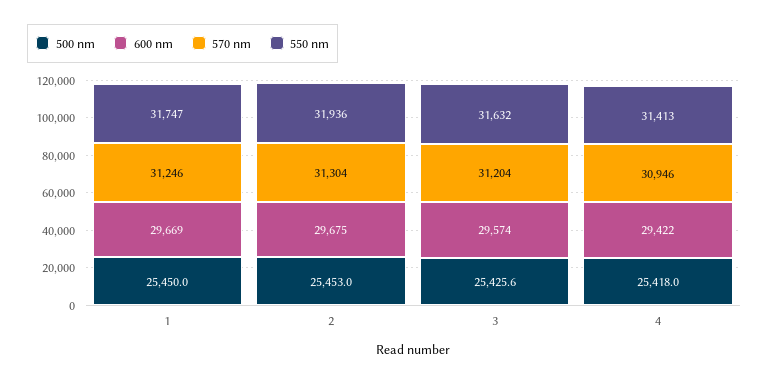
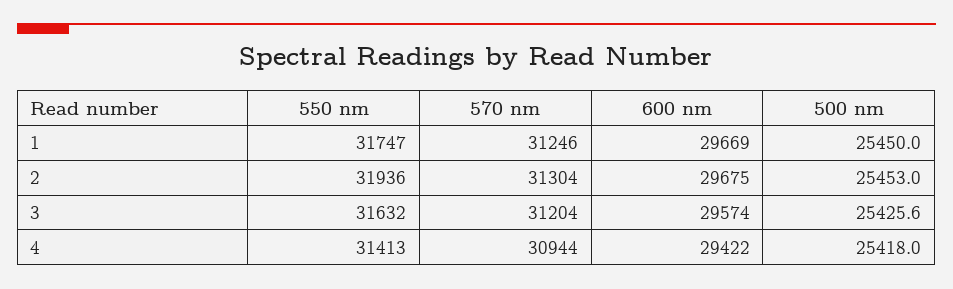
570 nm, 4: 30946 -> 30944

